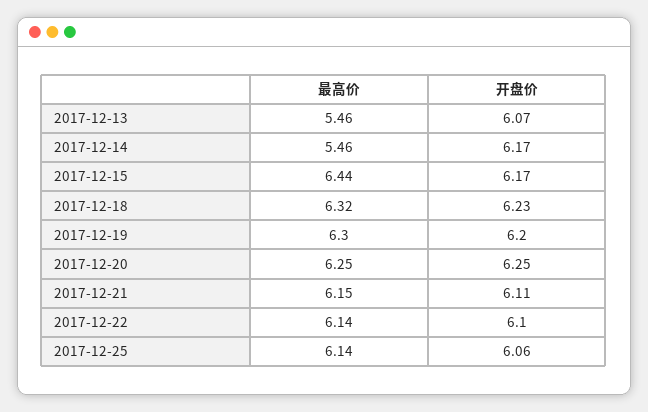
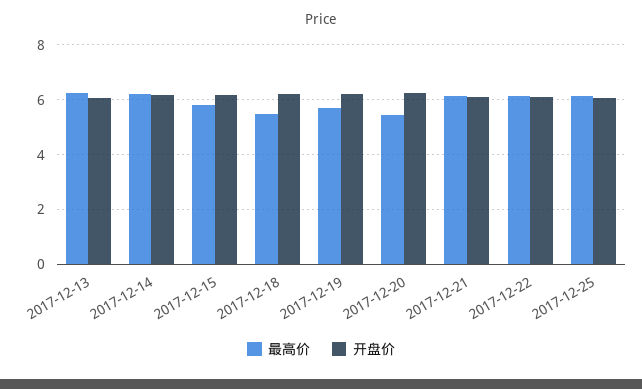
最高价, 2017-12-13: 5.46 -> 6.25
最高价, 2017-12-14: 5.46 -> 6.25
最高价, 2017-12-15: 6.44 -> 5.75
最高价, 2017-12-18: 6.32 -> 5.5
最高价, 2017-12-19: 6.3 -> 5.75
最高价, 2017-12-20: 6.25 -> 5.5

